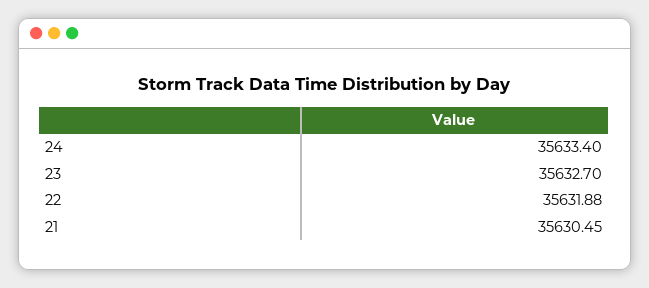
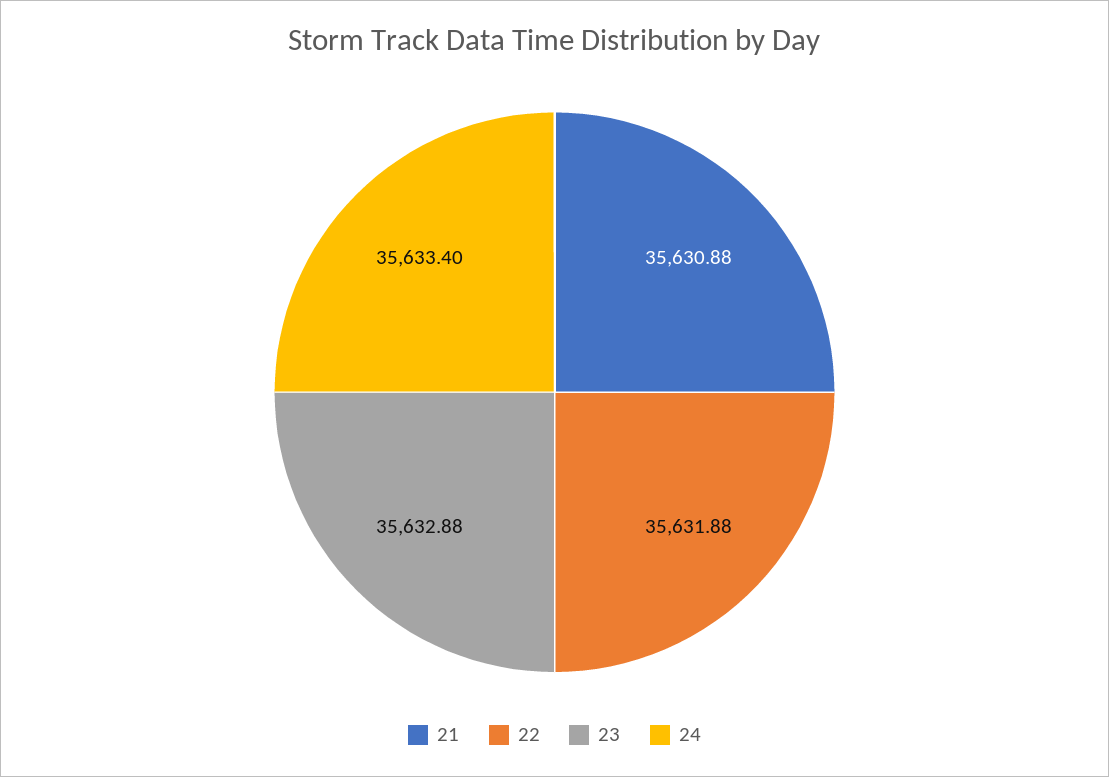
23: 35632.7 -> 35632.88
21: 35630.45 -> 35630.88

